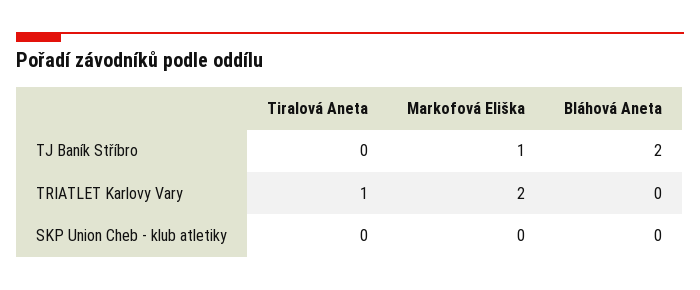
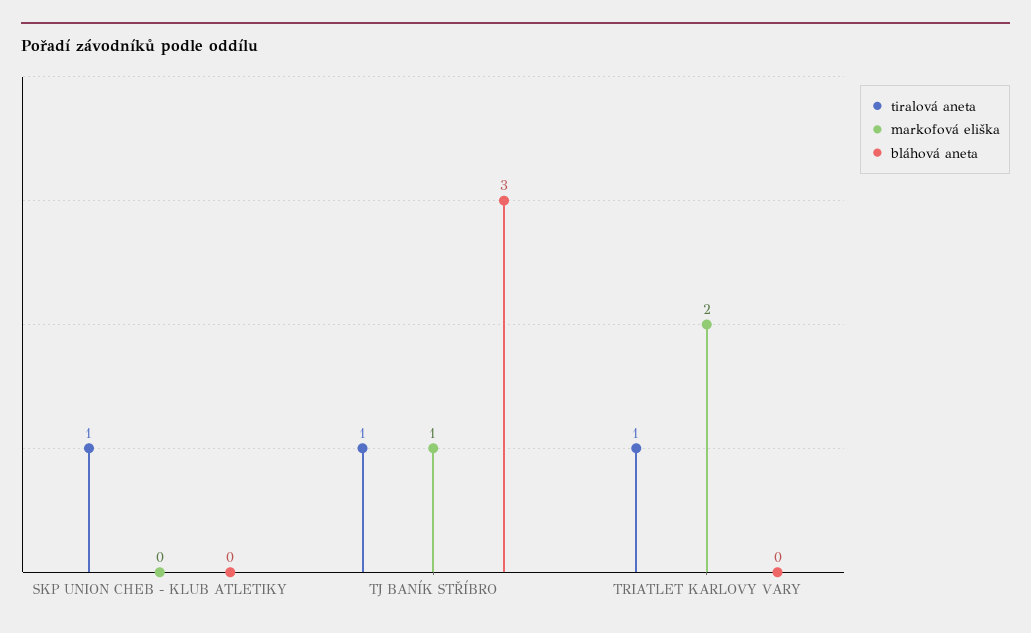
Tiralová Aneta, TJ Baník Stříbro: 0 -> 1
Bláhová Aneta, TJ Baník Stříbro: 2 -> 3
Tiralová Aneta, SKP Union Cheb - klub atletiky: 0 -> 1

